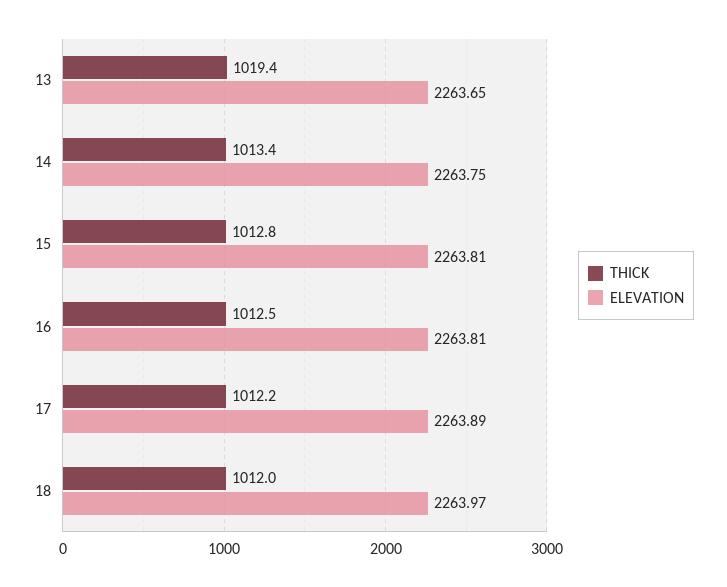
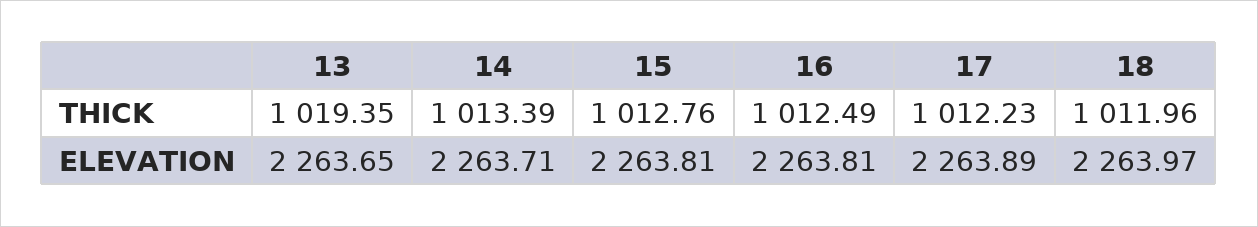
ELEVATION, 14: 2263.75 -> 2263.71

